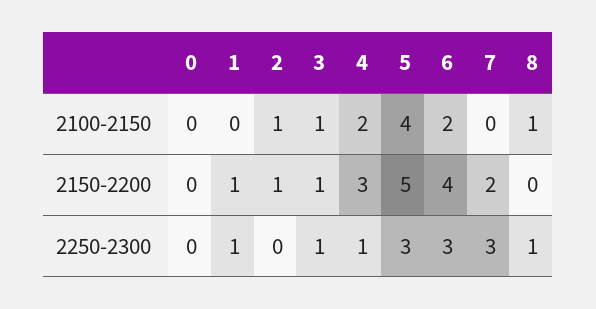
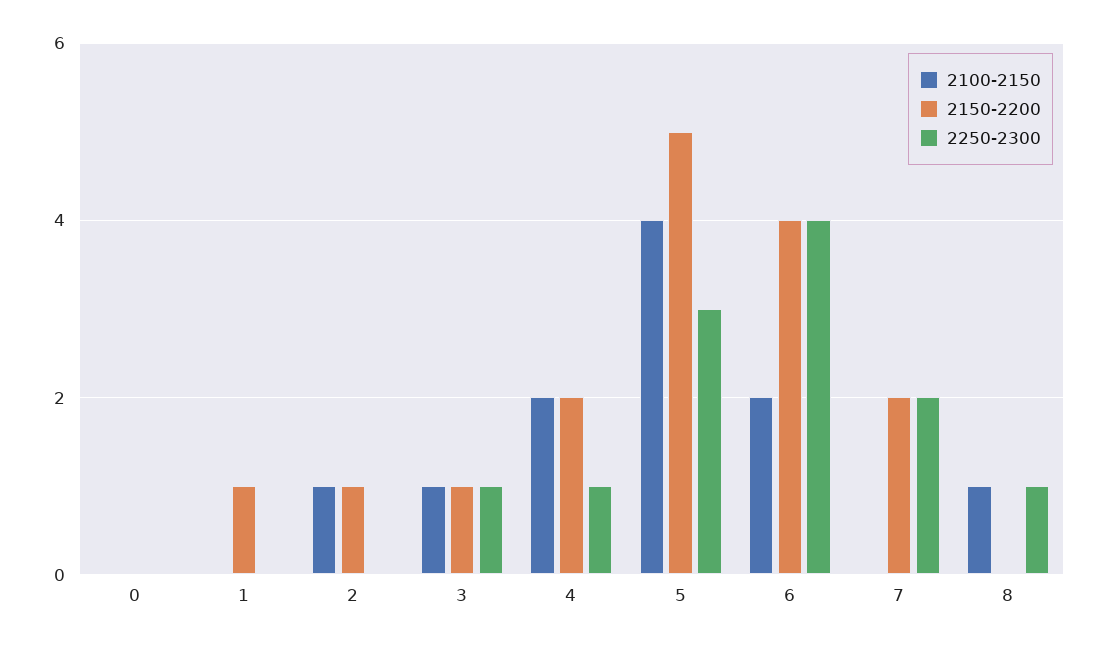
2150-2200, 4: 3 -> 2
2250-2300, 1: 1 -> 0
2250-2300, 6: 3 -> 4
2250-2300, 7: 3 -> 2

